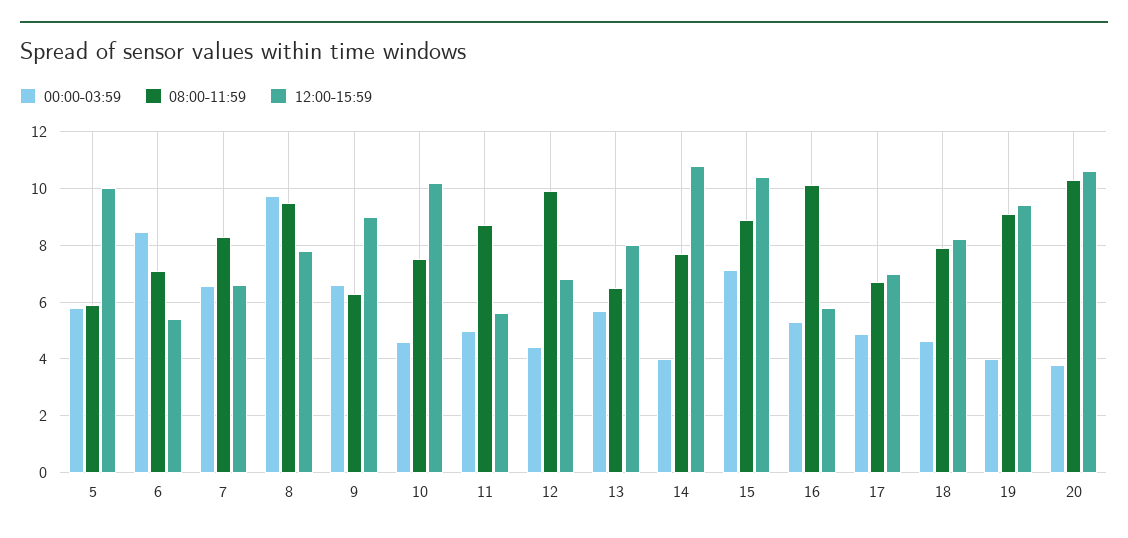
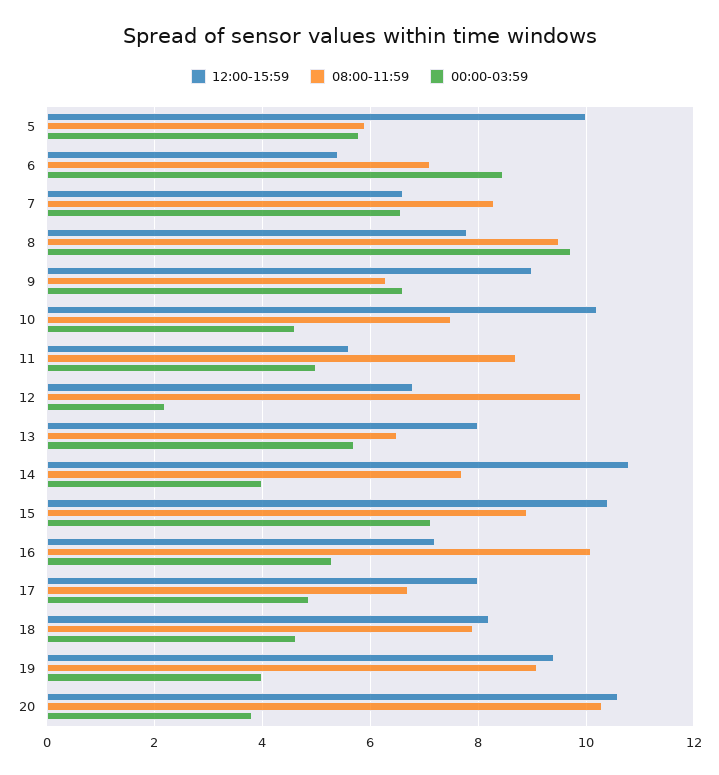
00:00-03:59, 12: 4.5 -> 2.2
12:00-15:59, 16: 5.75 -> 7.2
12:00-15:59, 17: 7 -> 8

